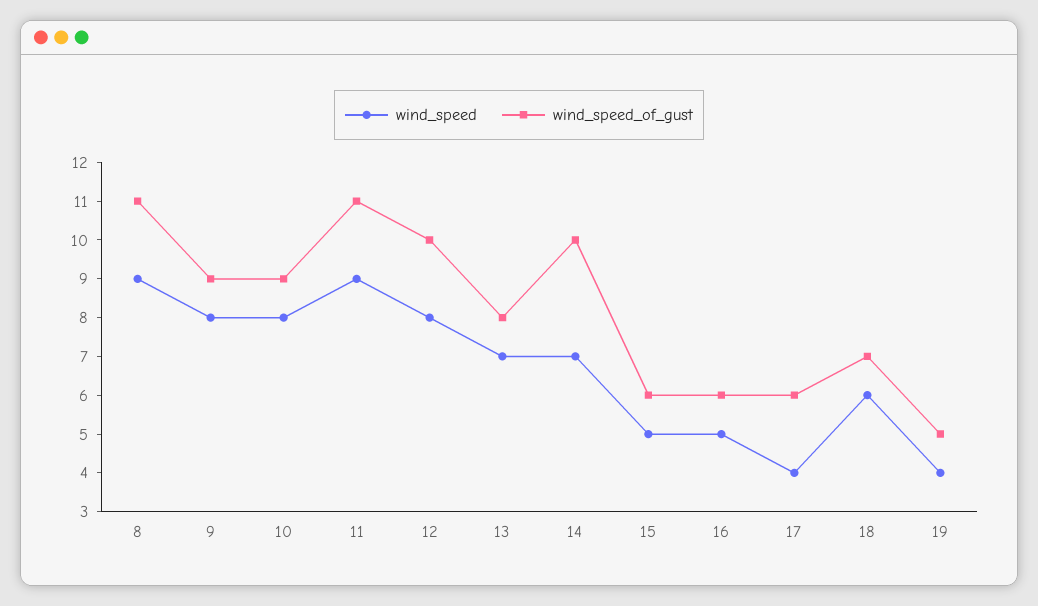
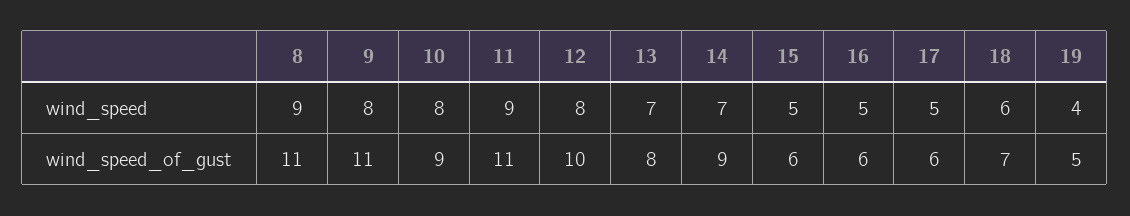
wind_speed_of_gust, 9: 9 -> 11
wind_speed_of_gust, 14: 10 -> 9
wind_speed, 17: 4 -> 5

